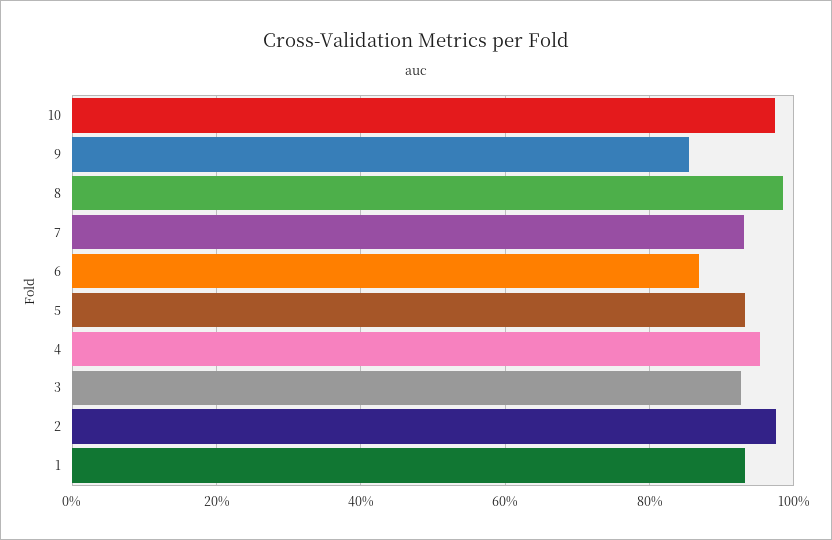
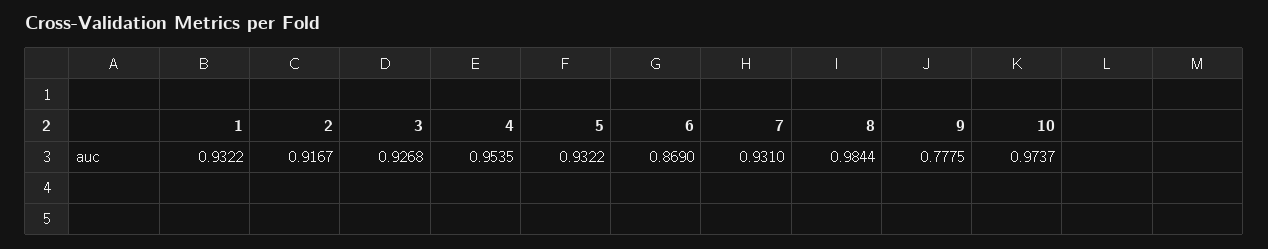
9: 0.86 -> 0.7775
2: 0.98 -> 0.9167

